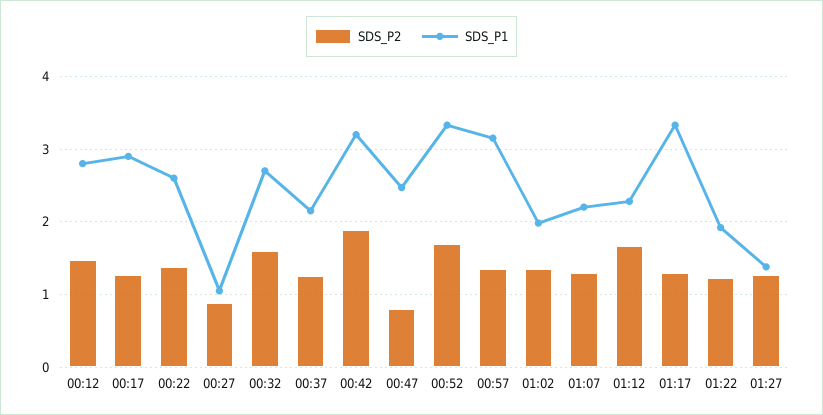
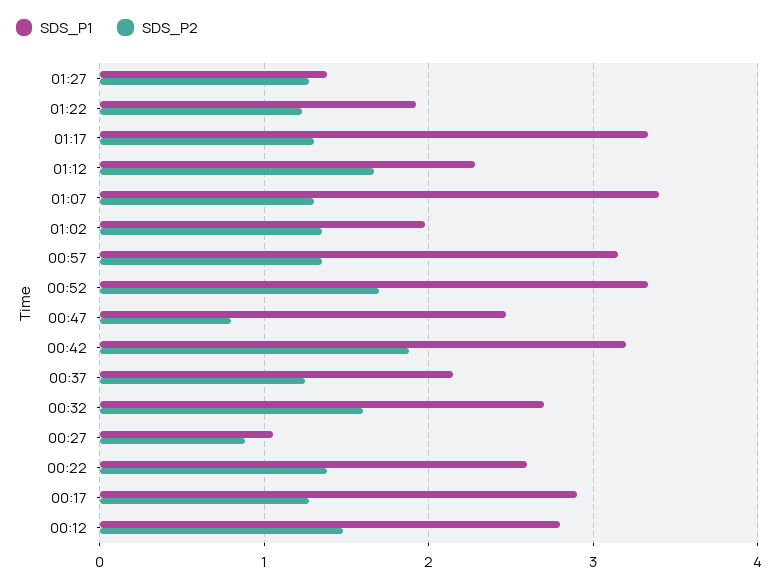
SDS_P1, 01:07: 2.2 -> 3.4

